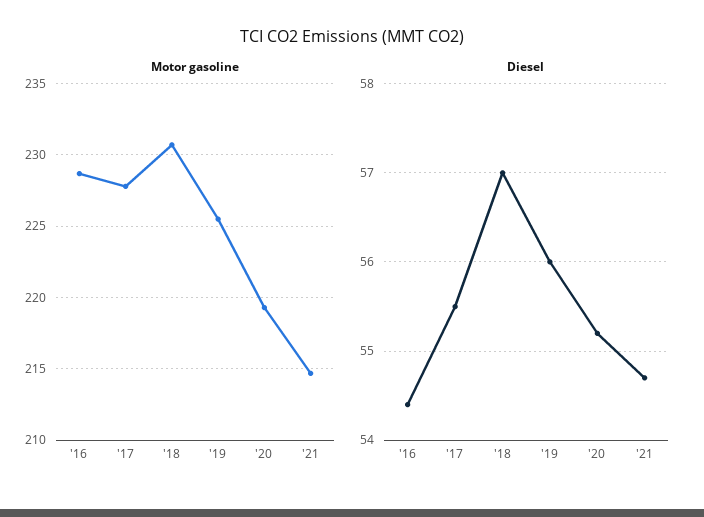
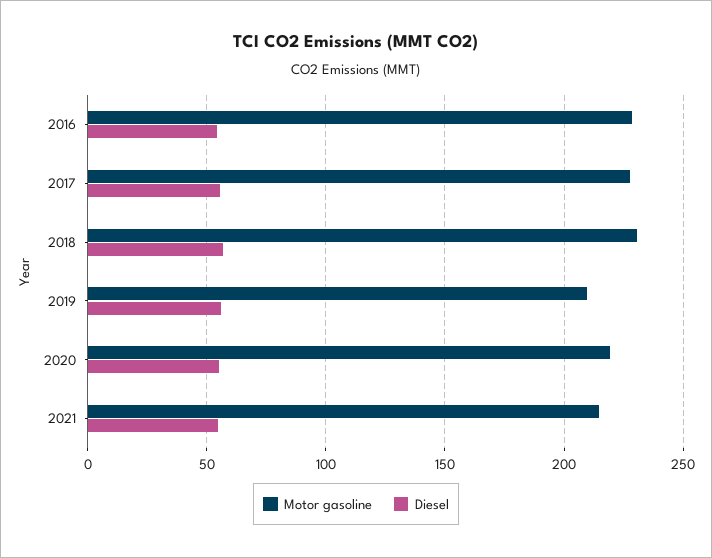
Motor gasoline, '19: 225.5 -> 210

